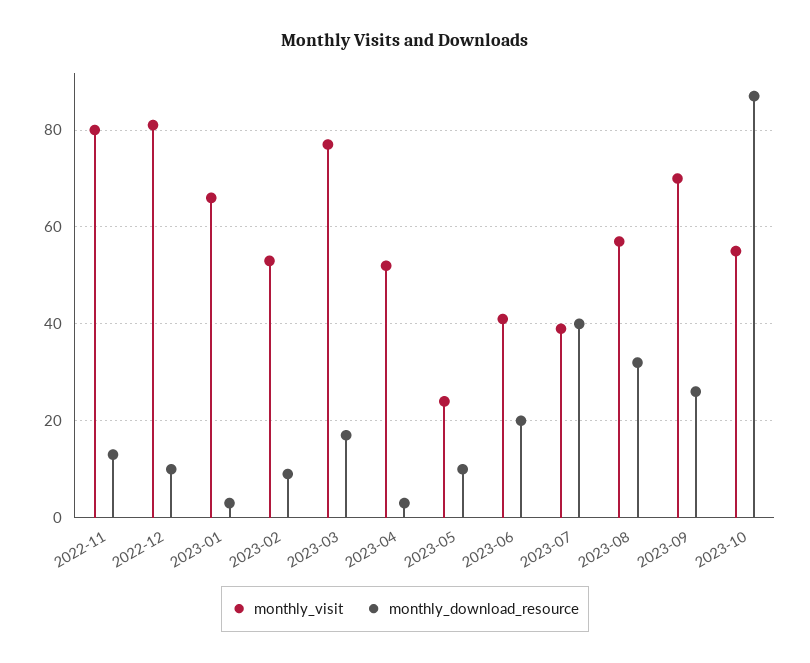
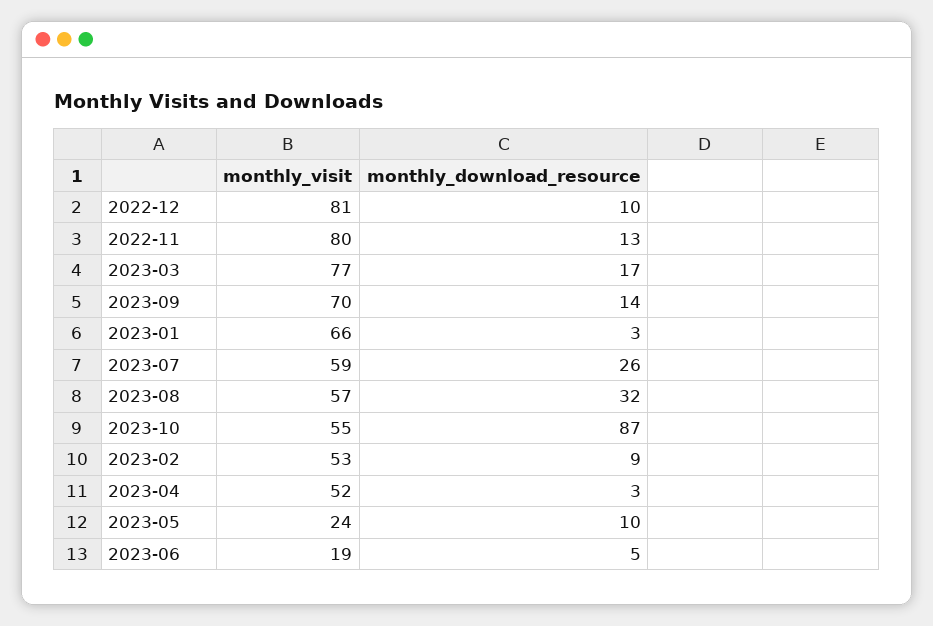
monthly_visit, 2023-06: 40 -> 19
monthly_download_resource, 2023-06: 20 -> 5
monthly_visit, 2023-07: 40 -> 59
monthly_download_resource, 2023-07: 40 -> 26
monthly_download_resource, 2023-09: 25 -> 14

